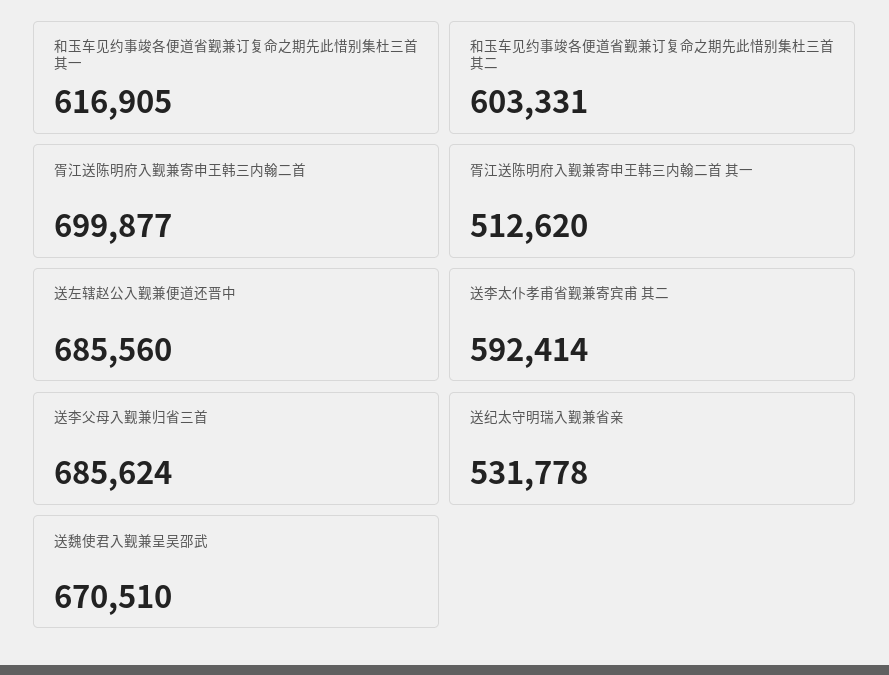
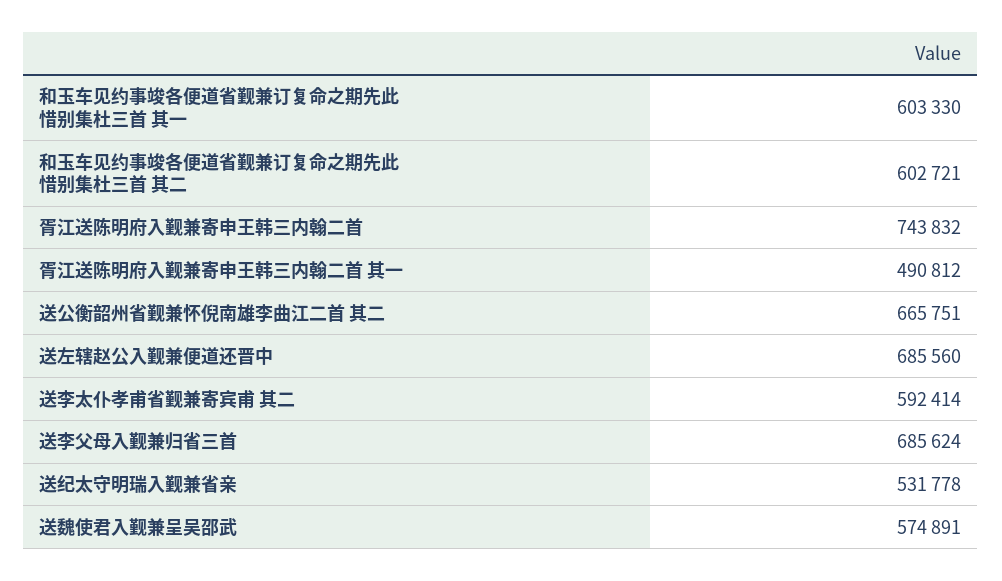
和玉车见约事竣各便道省觐兼订复命之期先此惜别集杜三首 其一: 616905 -> 603330
和玉车见约事竣各便道省觐兼订复命之期先此惜别集杜三首 其二: 603331 -> 602721
胥江送陈明府入觐兼寄申王韩三内翰二首: 699877 -> 743832
胥江送陈明府入觐兼寄申王韩三内翰二首 其一: 512620 -> 490812
送魏使君入觐兼呈吴邵武: 670510 -> 574891
送公衡韶州省觐兼怀倪南雄李曲江二首 其二: none -> 665751

